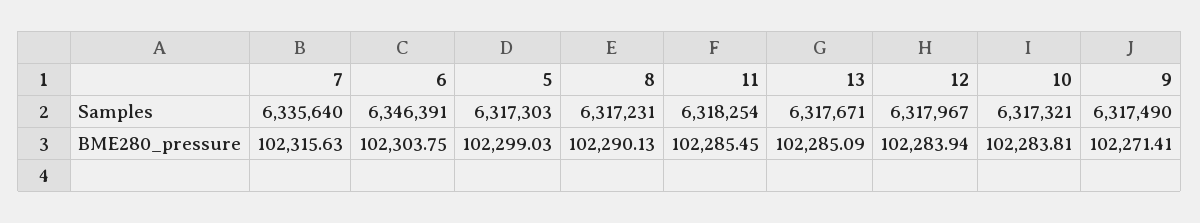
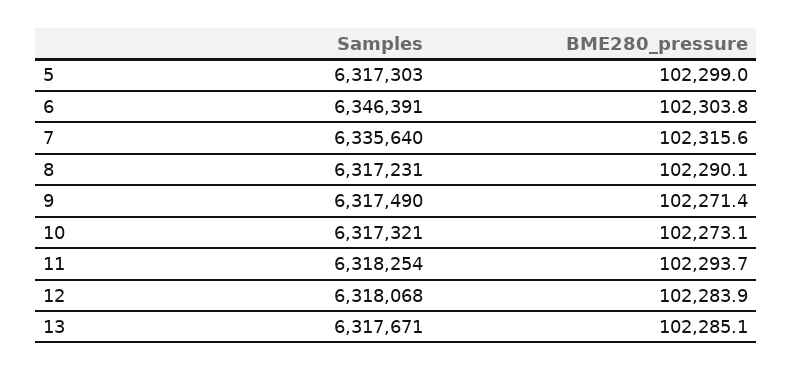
12, Samples: 6317967 -> 6318068
11, BME280_pressure: 102285.45 -> 102293.7
10, BME280_pressure: 102283.81 -> 102273.1

